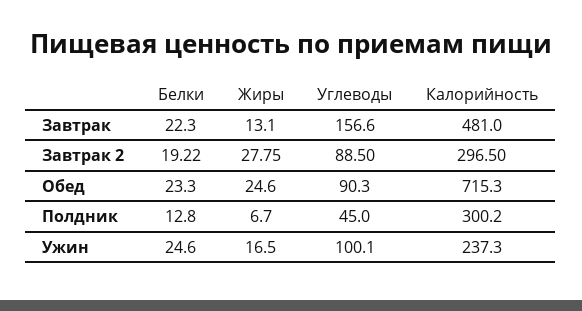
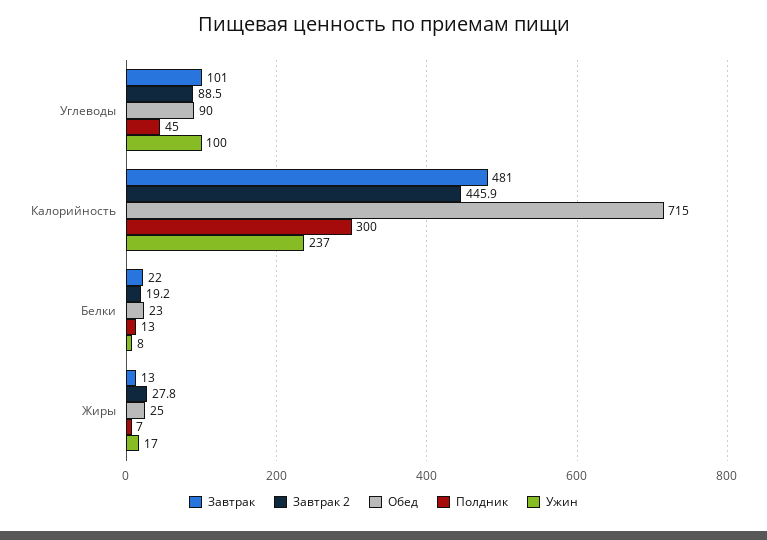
Завтрак, Углеводы: 156.6 -> 101
Завтрак 2, Калорийность: 296.5 -> 445.9
Ужин, Белки: 24.6 -> 8

